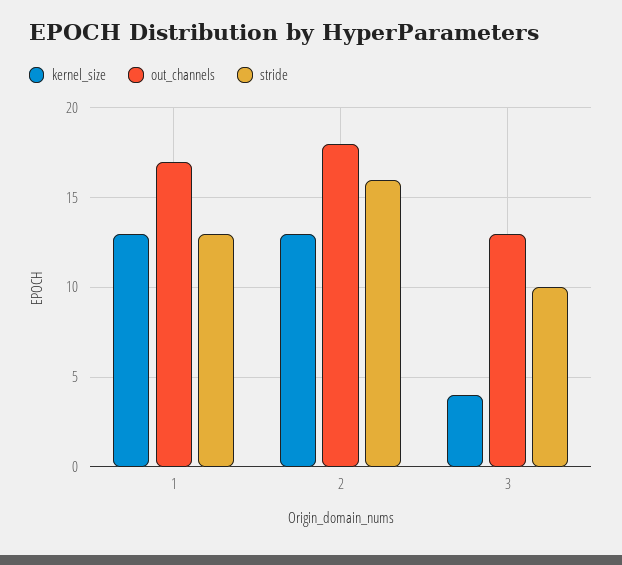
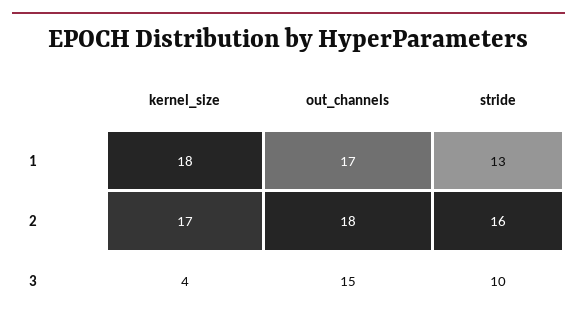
kernel_size, 1: 13 -> 18
kernel_size, 2: 13 -> 17
out_channels, 3: 13 -> 15

